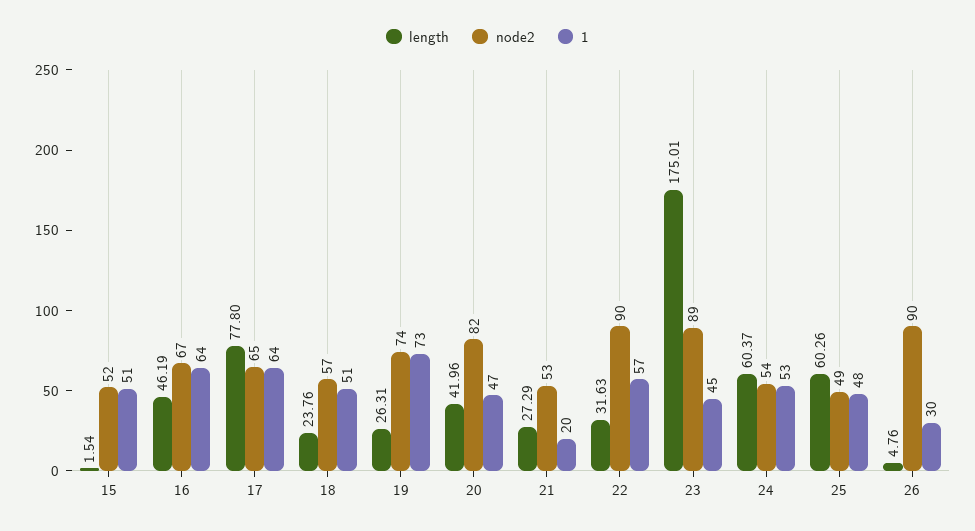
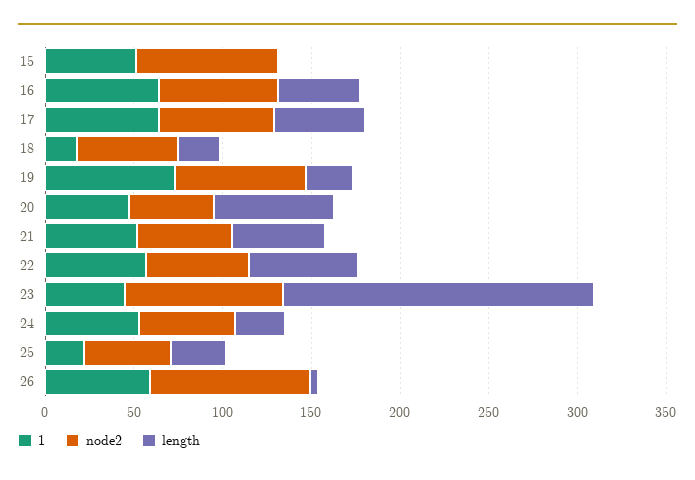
node2, 15: 52 -> 80
length, 17: 77.8 -> 50
1, 18: 51 -> 20
length, 20: 41.96 -> 70
node2, 20: 82 -> 50
length, 21: 27.29 -> 50
1, 21: 20 -> 50
length, 22: 31.63 -> 60
node2, 22: 90 -> 60
length, 24: 60.37 -> 30
length, 25: 60.26 -> 30
1, 25: 48 -> 20
1, 26: 30 -> 60

